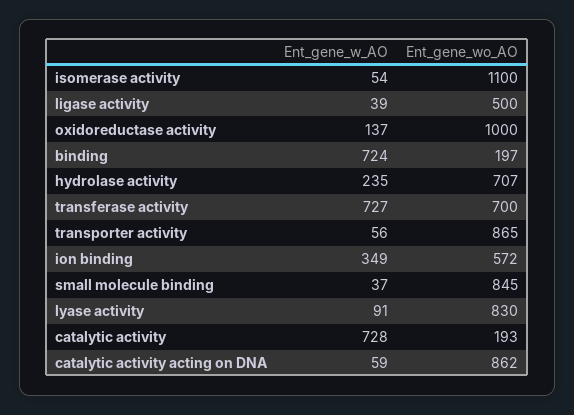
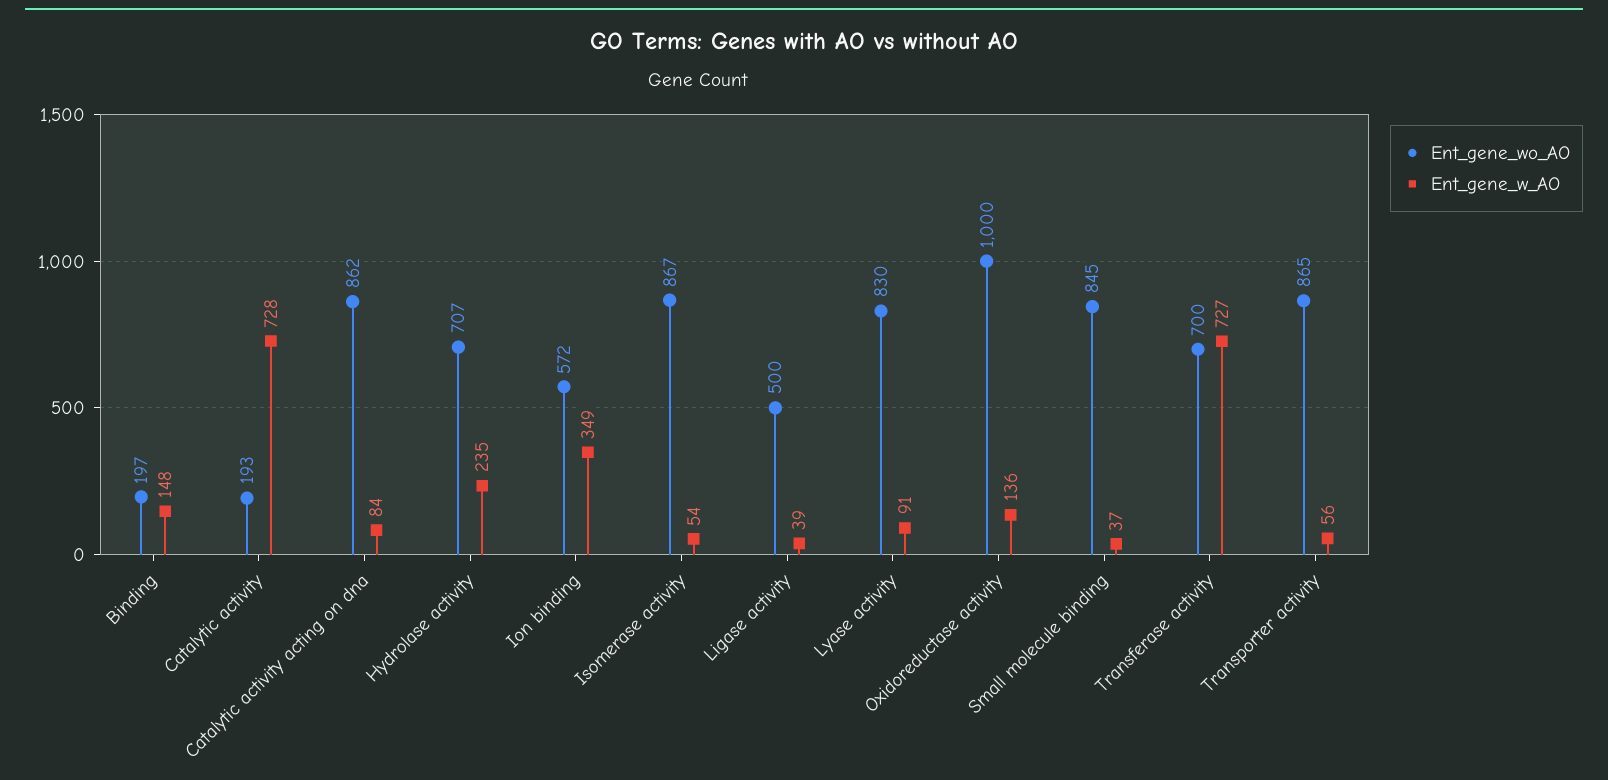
Ent_gene_wo_AO, isomerase activity: 1100 -> 867
Ent_gene_w_AO, oxidoreductase activity: 137 -> 136
Ent_gene_w_AO, binding: 724 -> 148
Ent_gene_w_AO, catalytic activity acting on DNA: 59 -> 84

